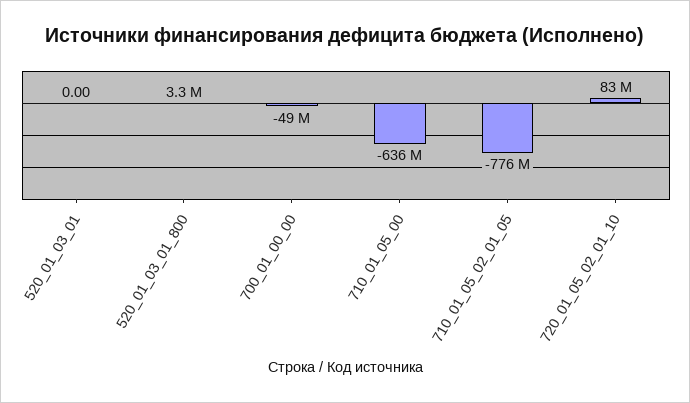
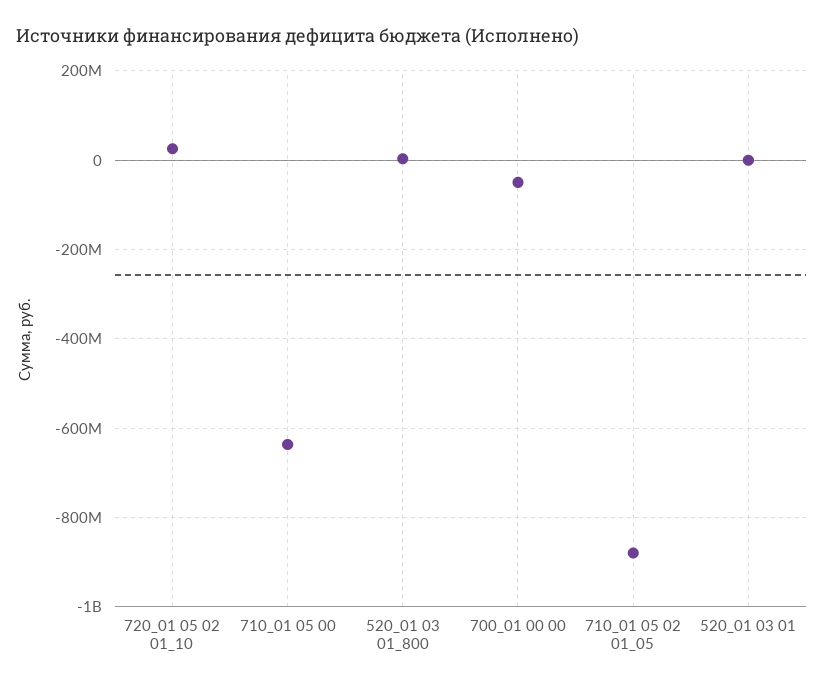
710_01_05_02_01_05: -776000000 -> -880000000
720_01_05_02_01_10: 83000000 -> 20000000

